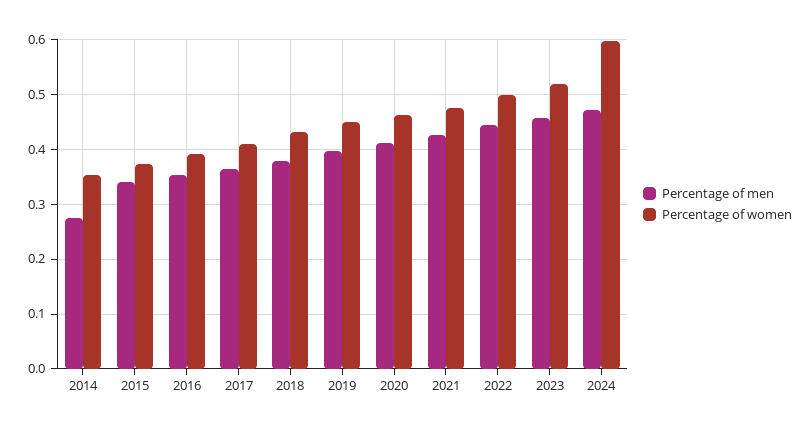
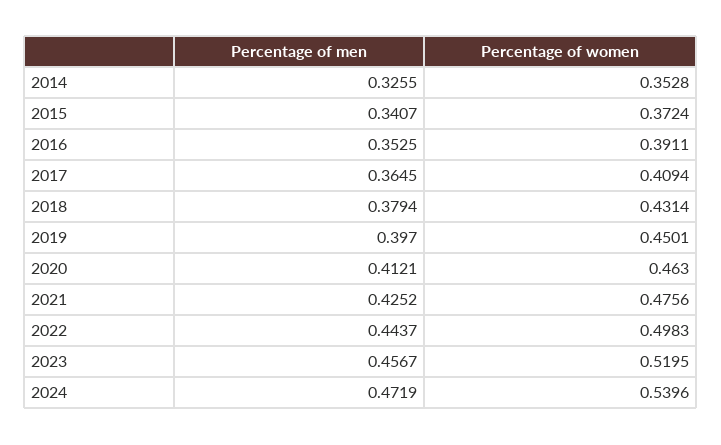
Percentage of men, 2014: 0.28 -> 0.3255
Percentage of women, 2024: 0.6 -> 0.5396

